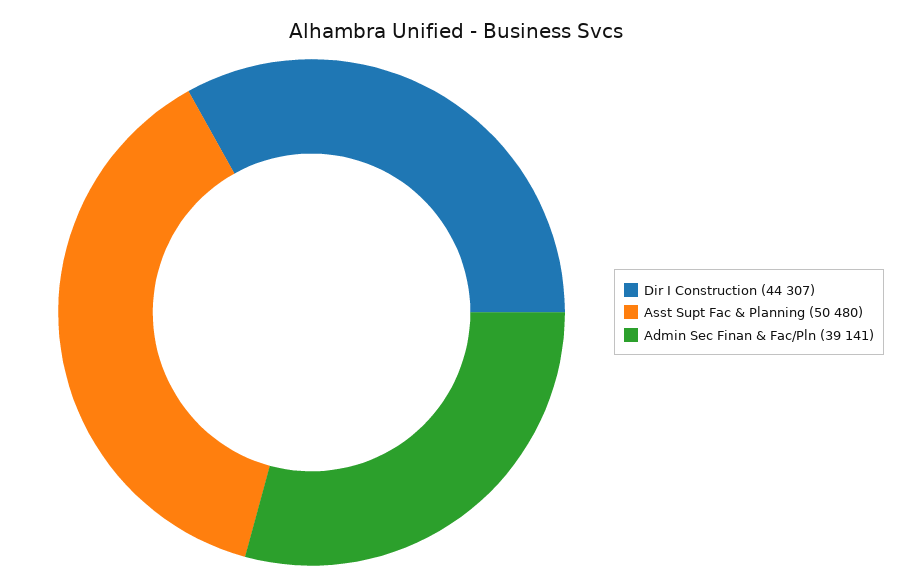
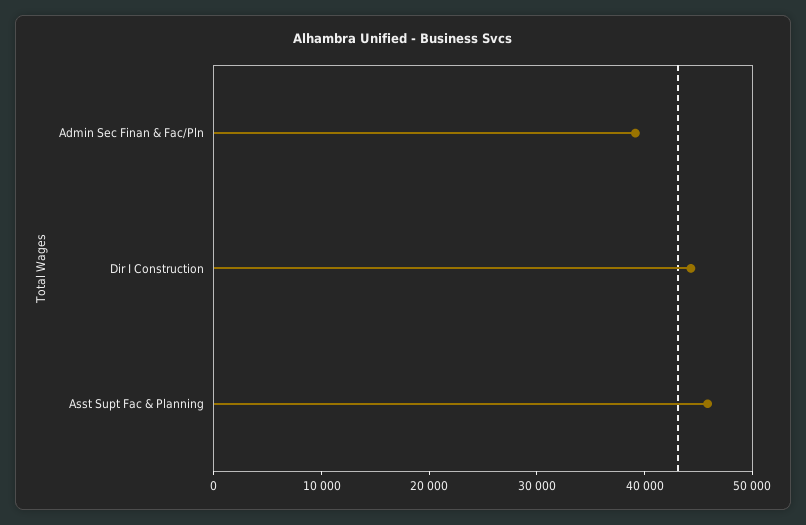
Asst Supt Fac & Planning: 50480 -> 46000

